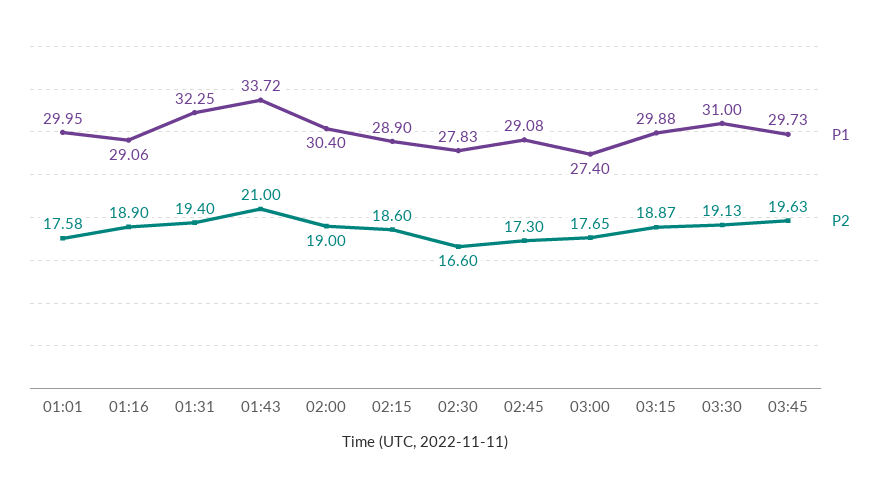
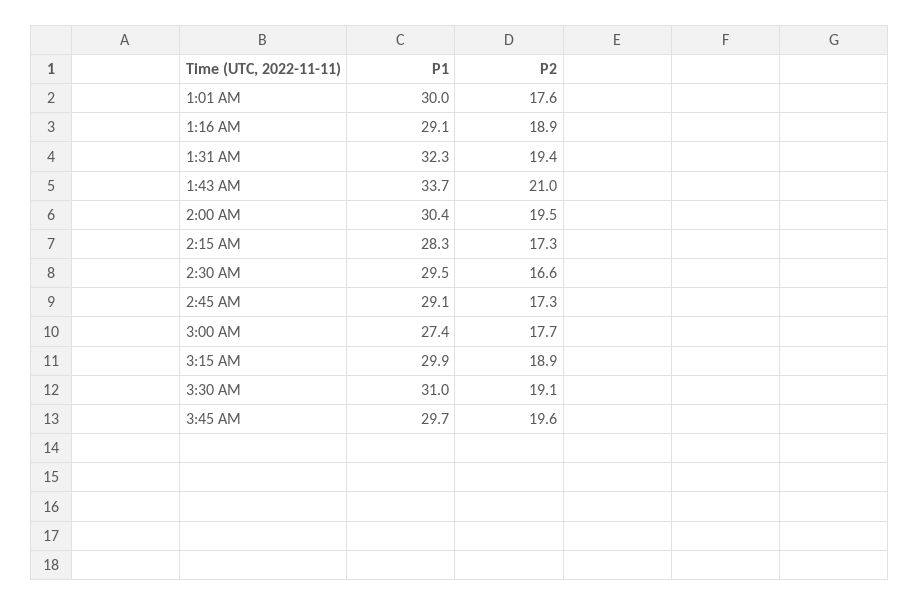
P2, 02:00: 19 -> 19.5
P1, 02:15: 28.9 -> 28.3
P2, 02:15: 18.6 -> 17.3
P1, 02:30: 27.83 -> 29.5

